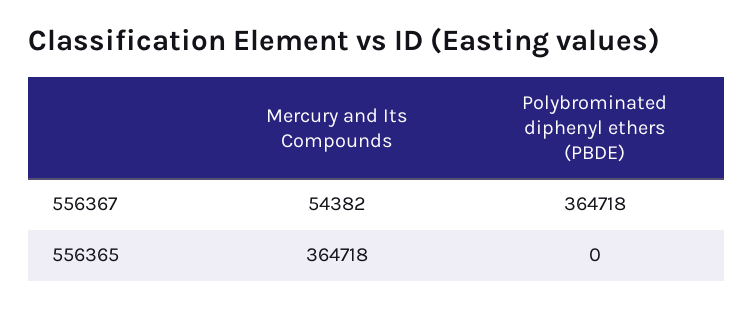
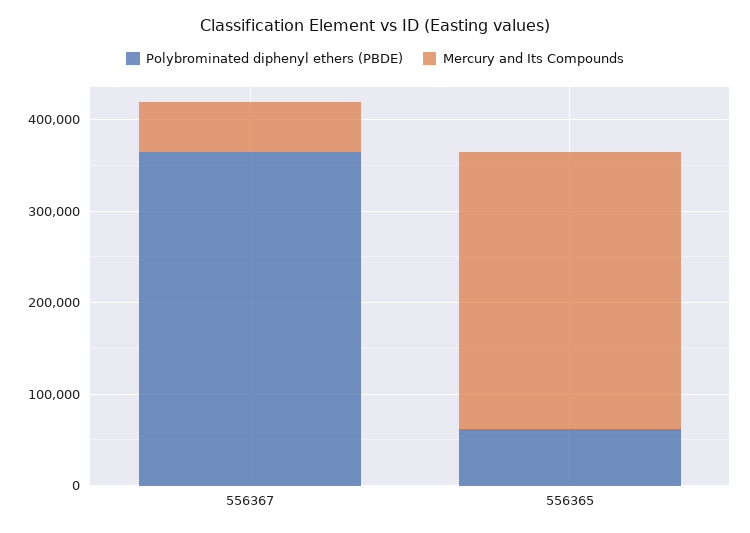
Mercury and Its Compounds, 556365: 364718 -> 300000
Polybrominated diphenyl ethers (PBDE), 556365: 0 -> 60000

